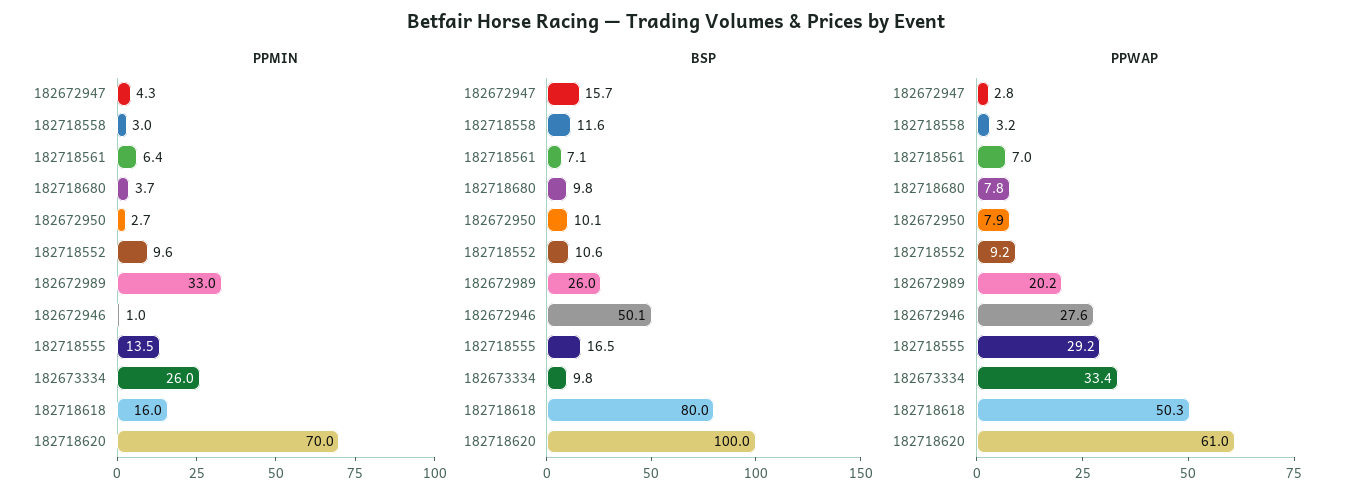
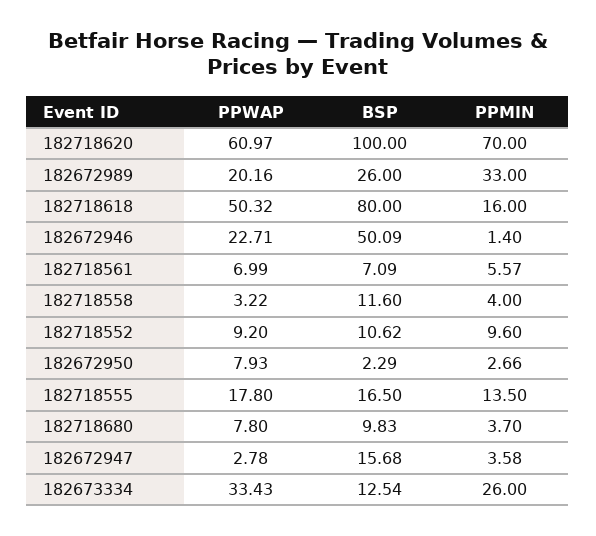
PPMIN, 182672947: 4.3 -> 3.58
PPMIN, 182718558: 3 -> 4
PPMIN, 182718561: 6.4 -> 5.57
PPMIN, 182672946: 1 -> 1.4
BSP, 182672950: 10.1 -> 2.29
BSP, 182673334: 9.8 -> 12.54
PPWAP, 182672946: 27.6 -> 22.71
PPWAP, 182718555: 29.2 -> 17.8

